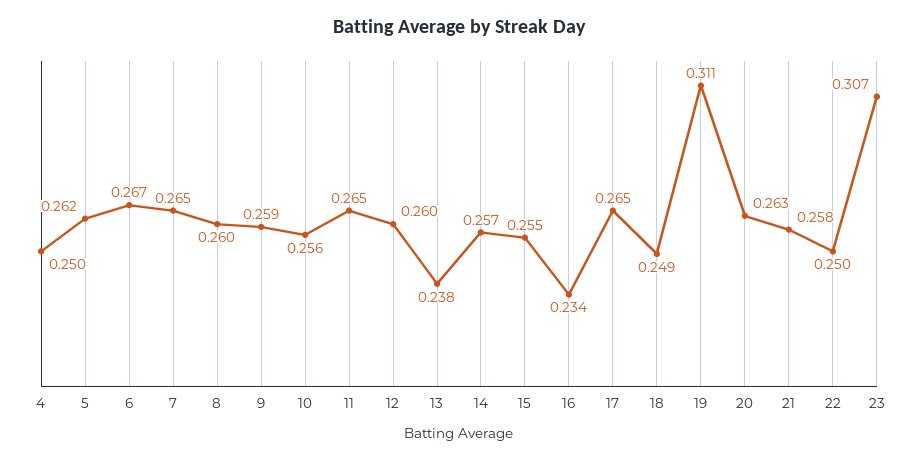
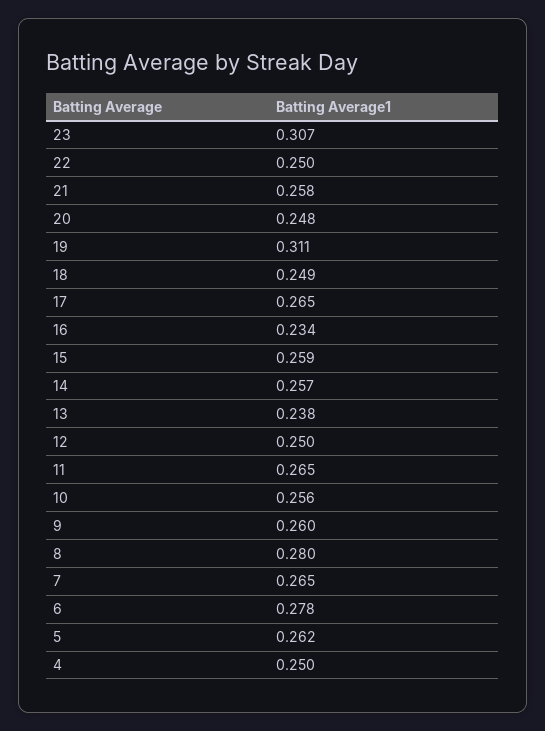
6: 0.267 -> 0.278
8: 0.26 -> 0.28
9: 0.259 -> 0.26
12: 0.26 -> 0.25
15: 0.255 -> 0.259
20: 0.263 -> 0.248

